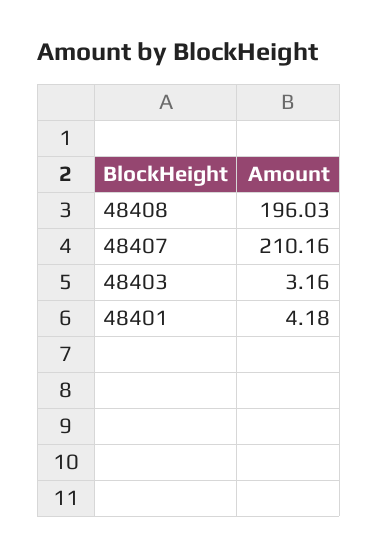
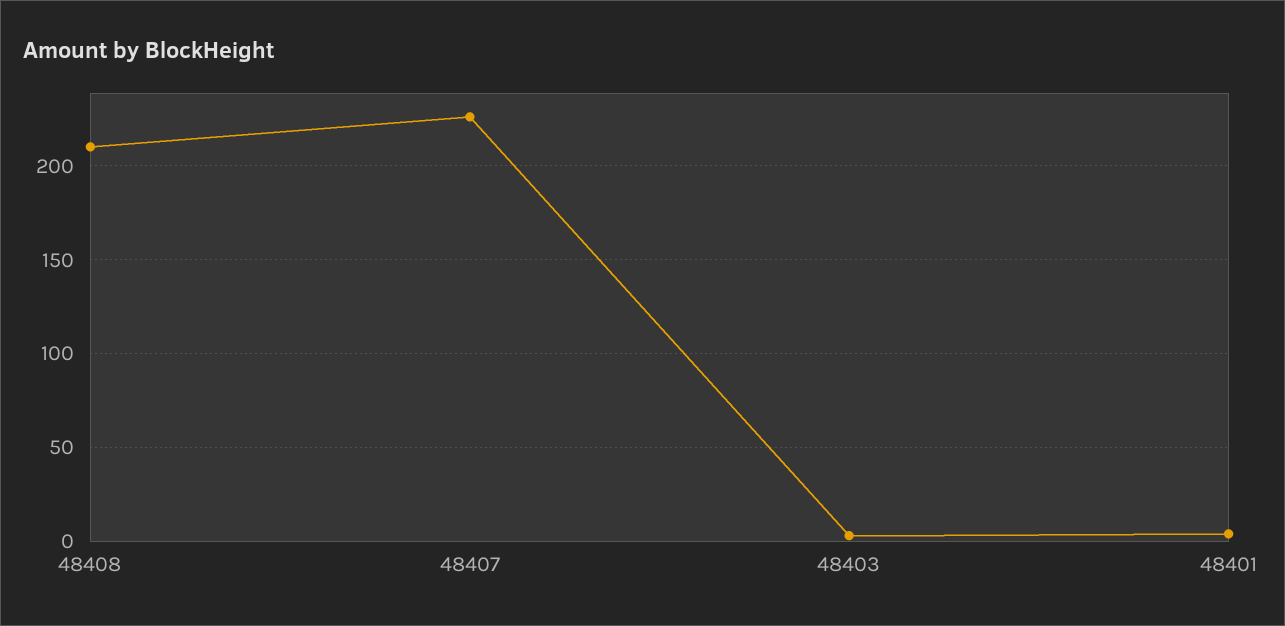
48408: 196.03 -> 210
48407: 210.16 -> 225

